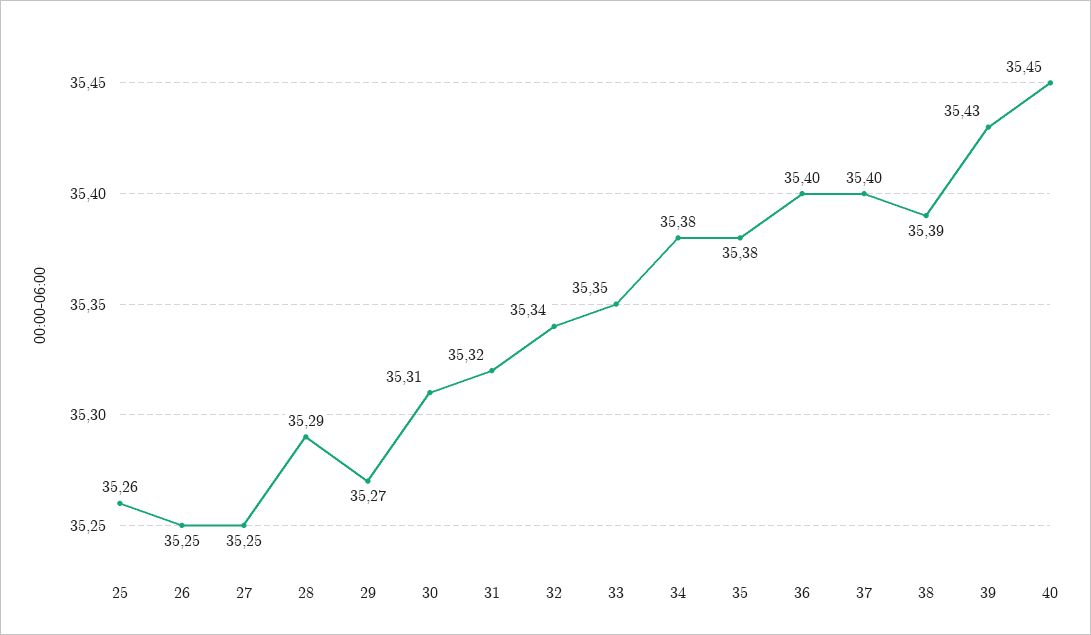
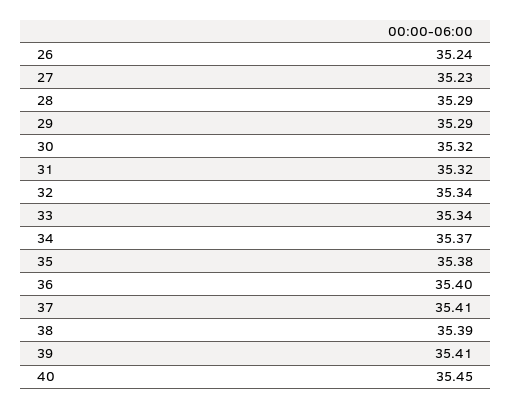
25: 35.26 -> none
26: 35.25 -> 35.24
27: 35.25 -> 35.23
29: 35.27 -> 35.29
30: 35.31 -> 35.32
33: 35.35 -> 35.34
34: 35.38 -> 35.37
37: 35.4 -> 35.41
39: 35.43 -> 35.41

